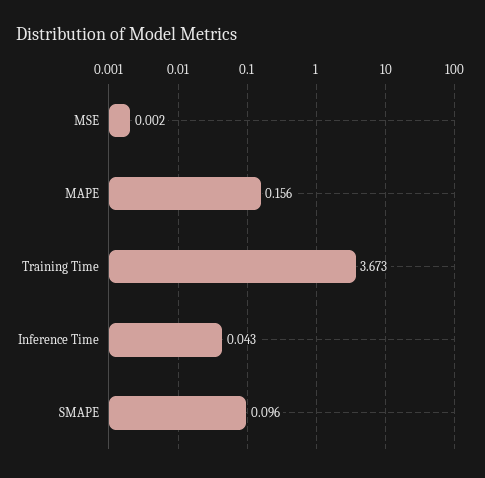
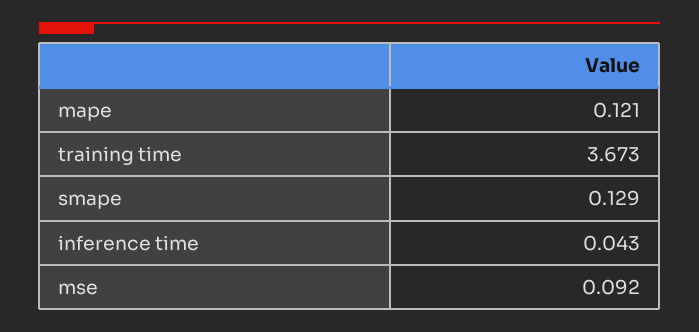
MSE: 0.002 -> 0.092
MAPE: 0.156 -> 0.121
SMAPE: 0.096 -> 0.129

